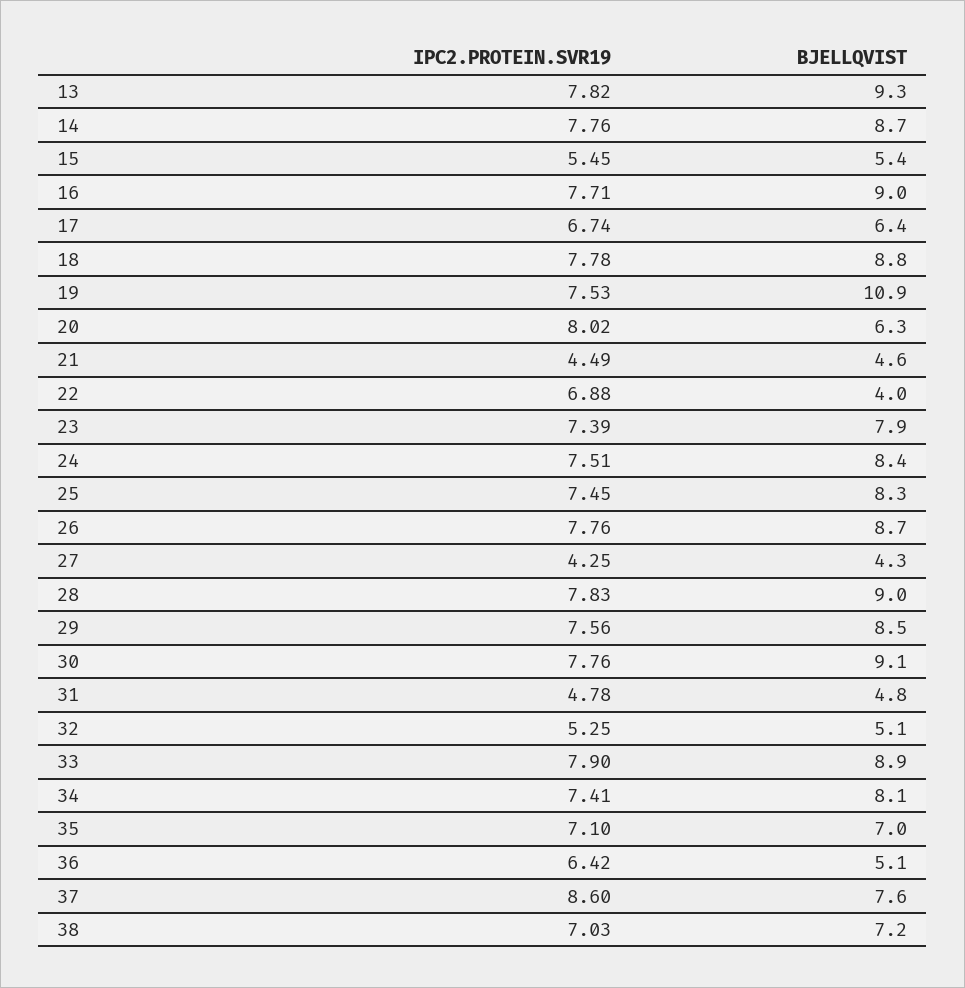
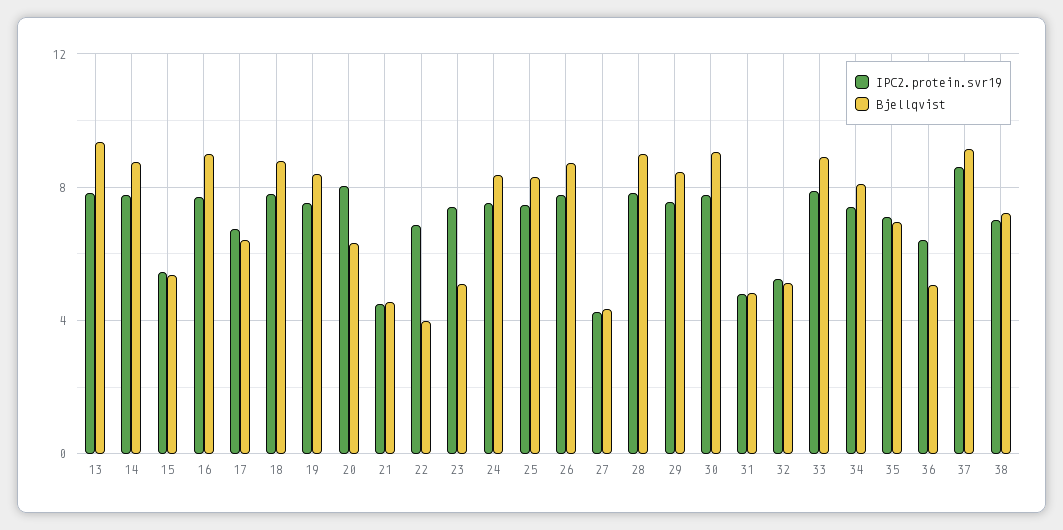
BJELLQVIST, 19: 10.9 -> 8.5
BJELLQVIST, 23: 7.9 -> 5
BJELLQVIST, 37: 7.6 -> 9

